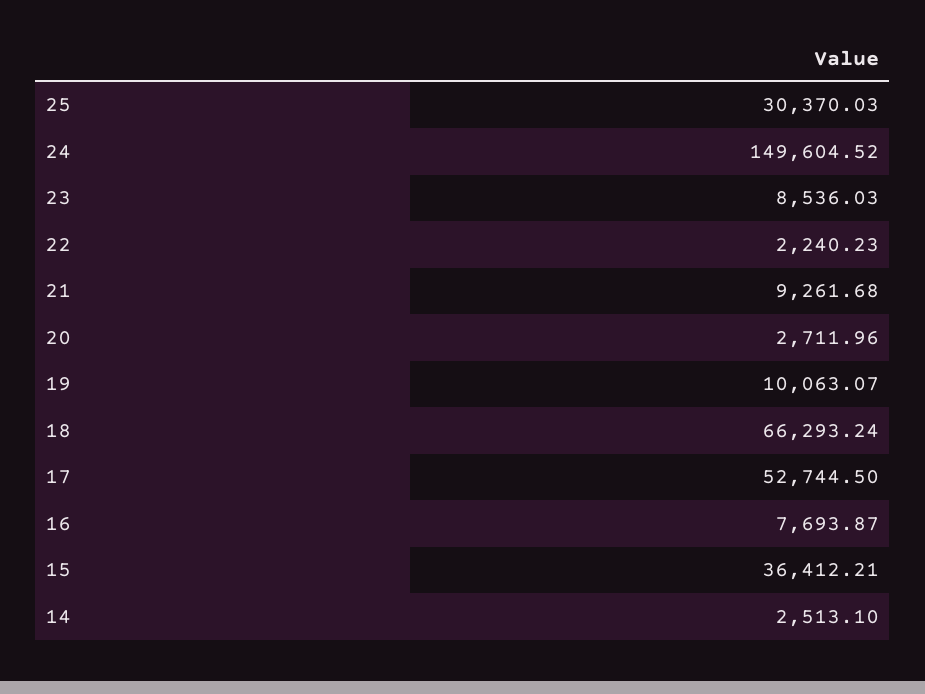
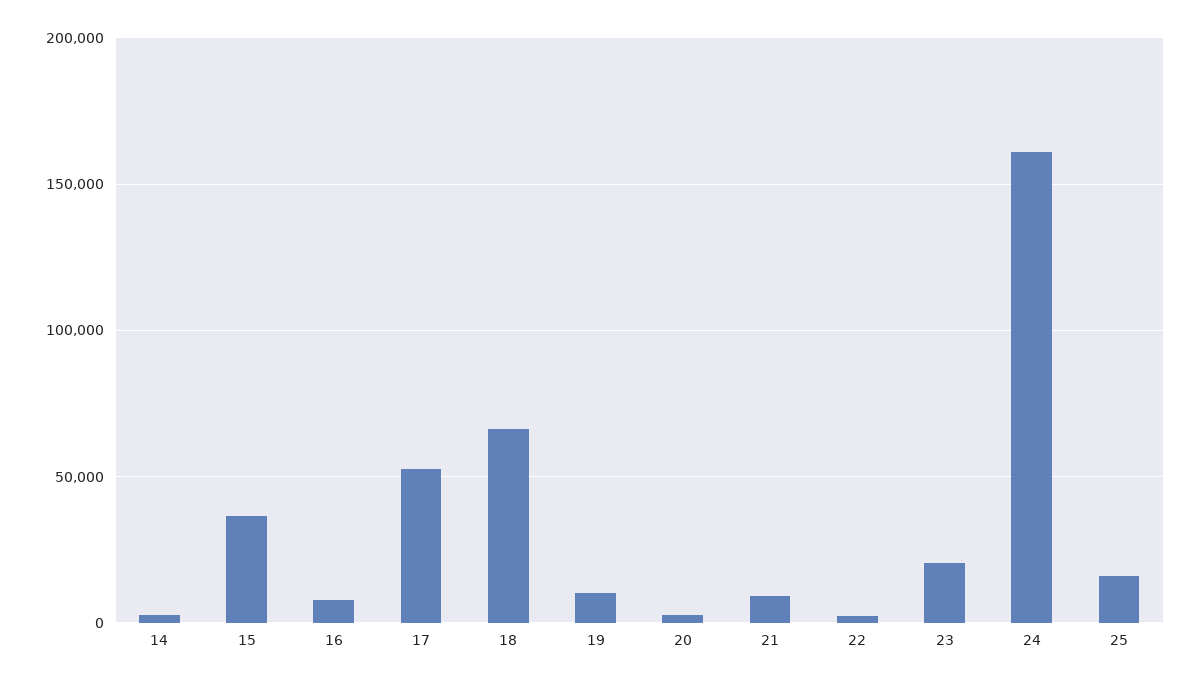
25: 30370.03 -> 15000
24: 149604.52 -> 160000
23: 8536.03 -> 20000

